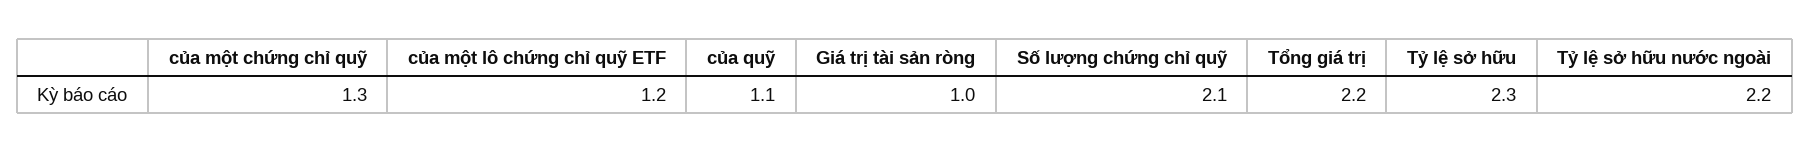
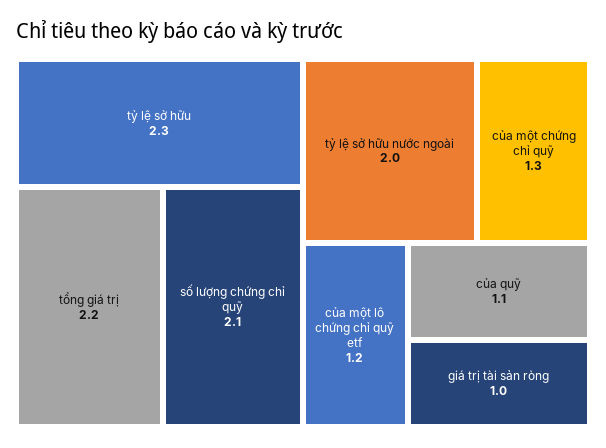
Tỷ lệ sở hữu nước ngoài: 2.2 -> 2

